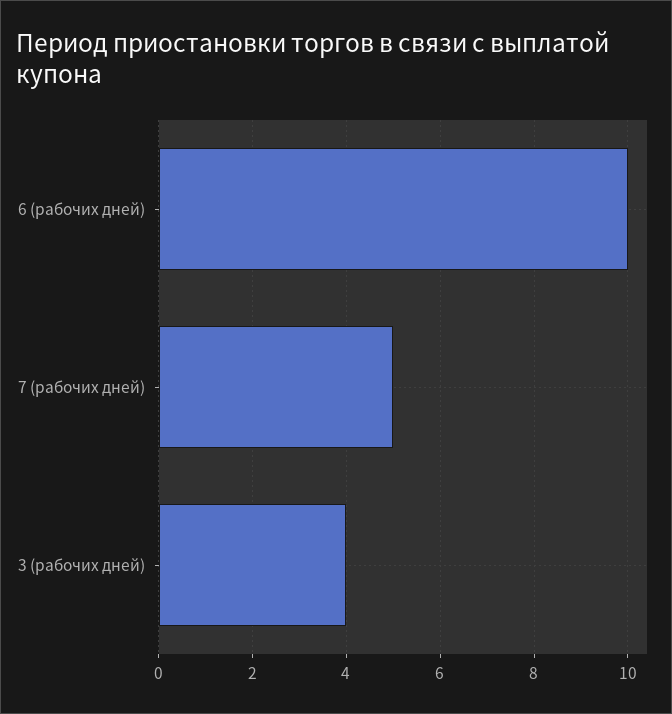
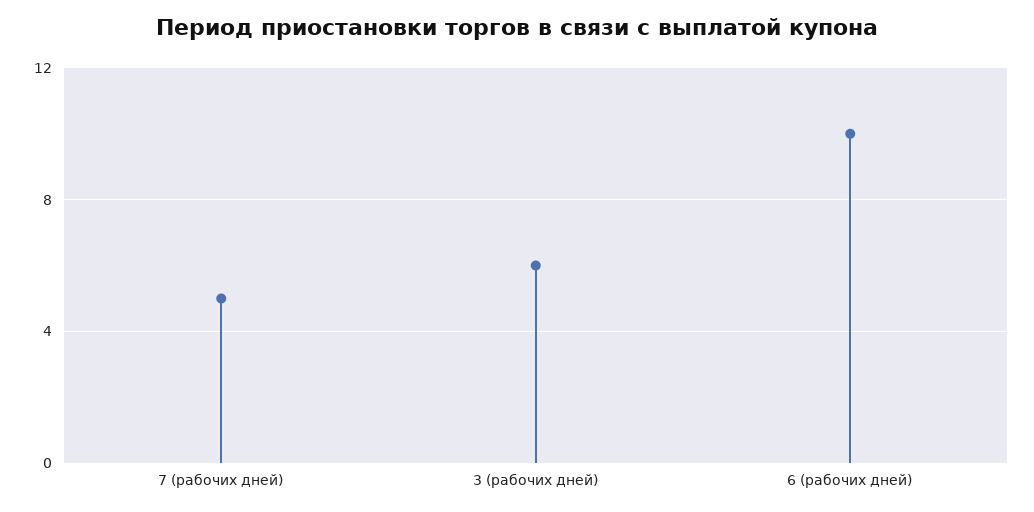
3 (рабочих дней): 4 -> 6

